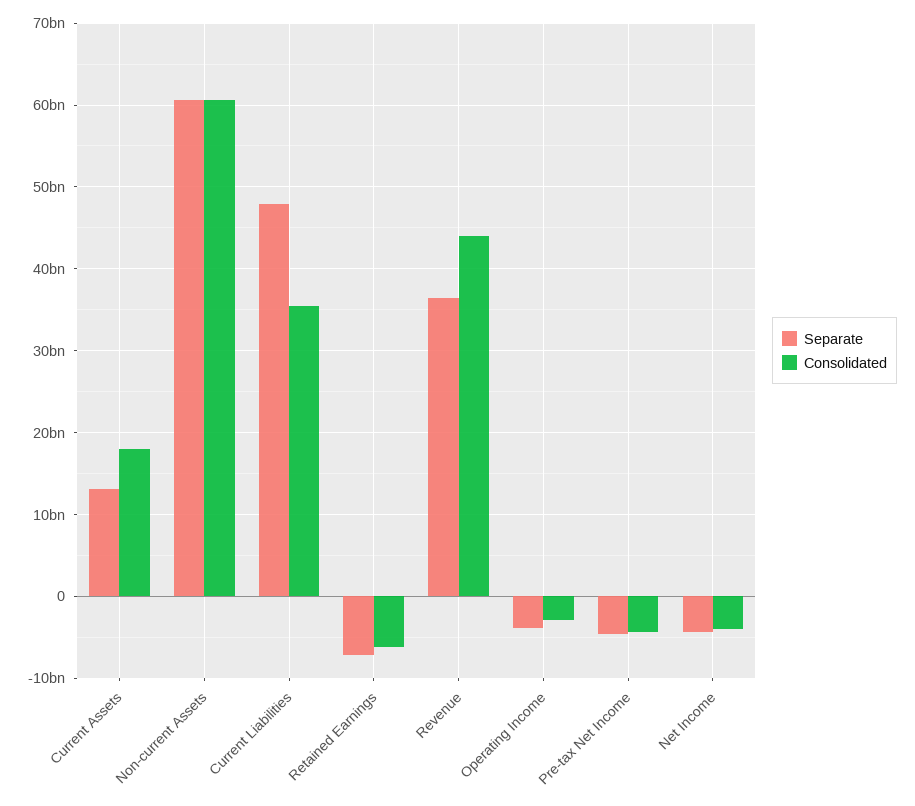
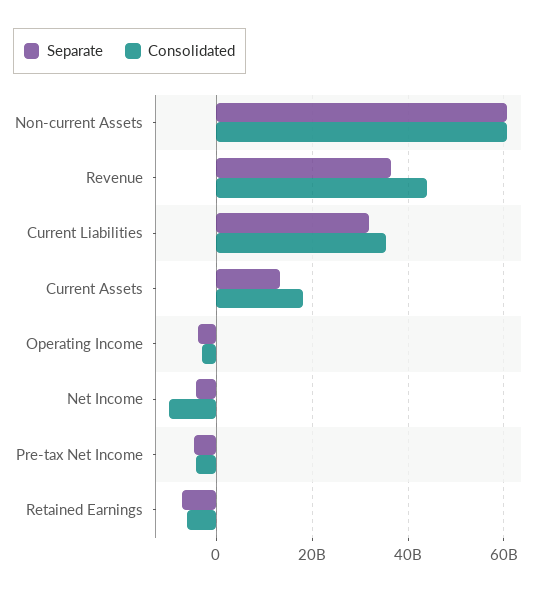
Separate, Current Liabilities: 48000000000 -> 32000000000
Consolidated, Net Income: -4000000000 -> -10000000000

